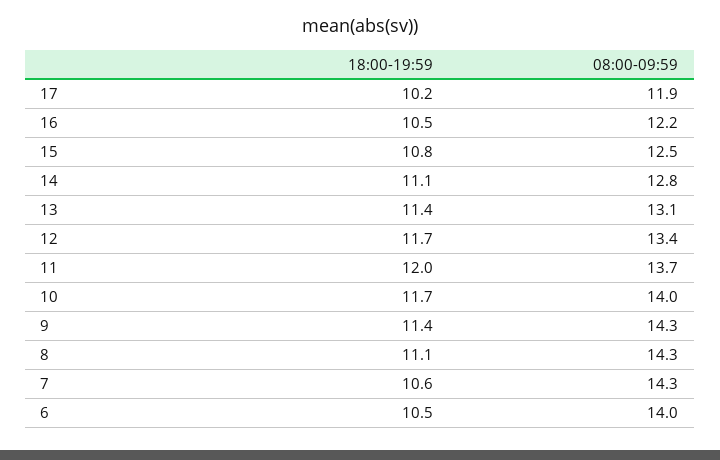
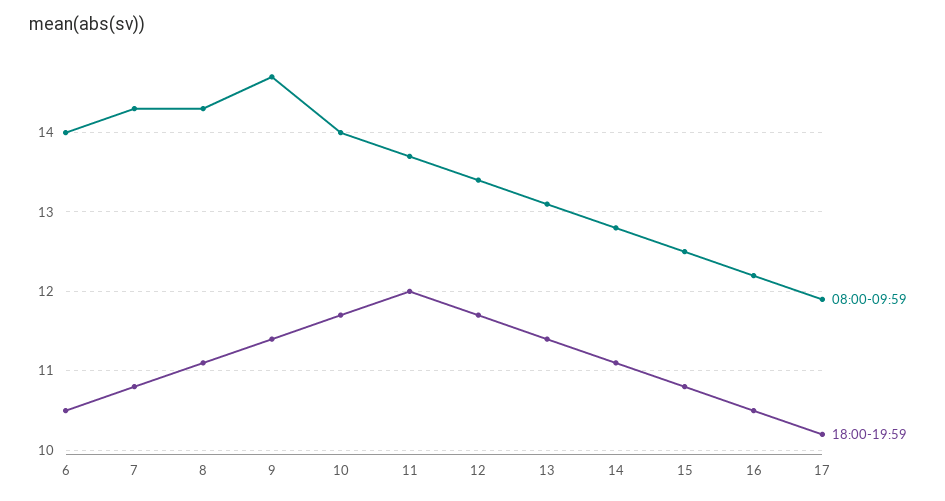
08:00-09:59, 9: 14.3 -> 14.7
18:00-19:59, 7: 10.6 -> 10.8

